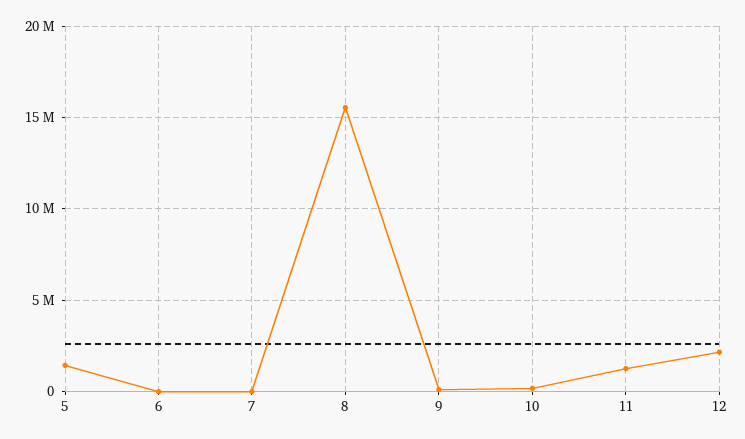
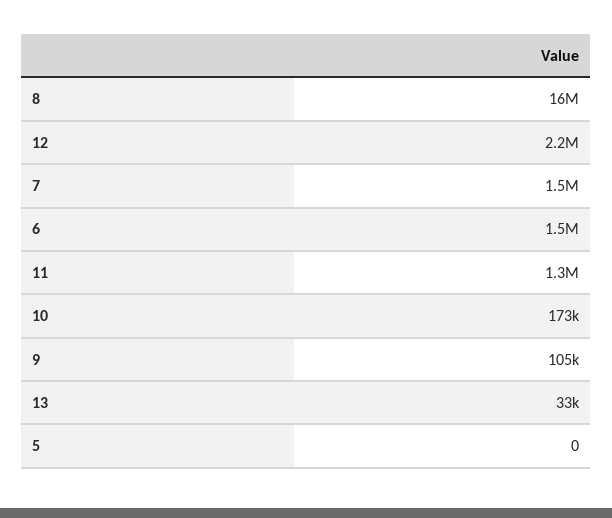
5: 1500000 -> 0
6: 0 -> 1500000
7: 0 -> 1500000
13: none -> 33000

